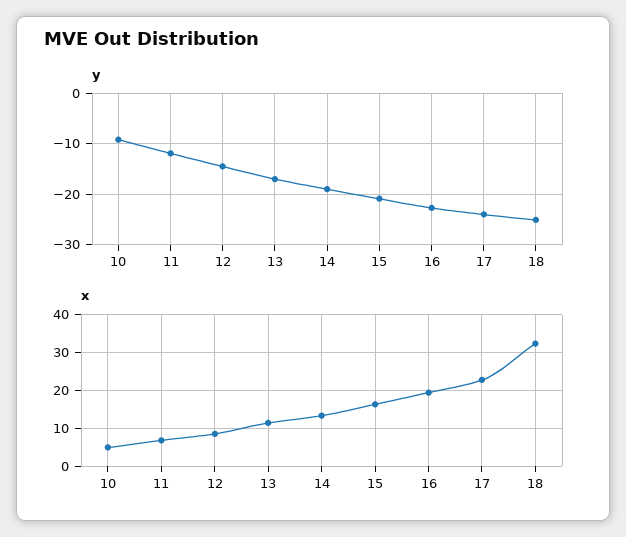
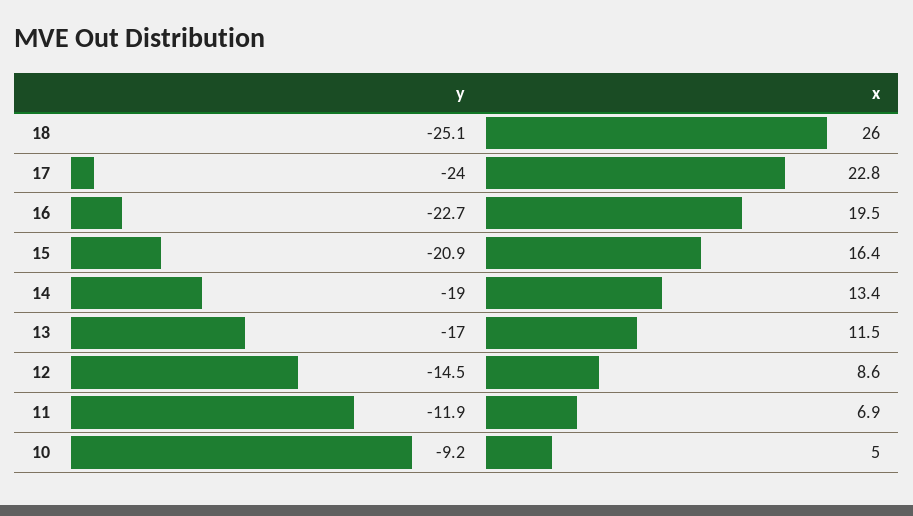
x, 18: 32 -> 26

